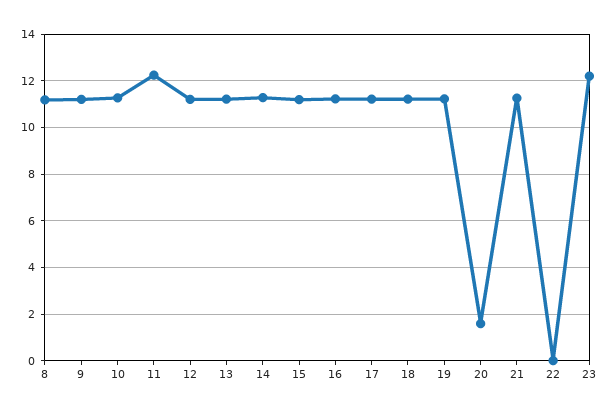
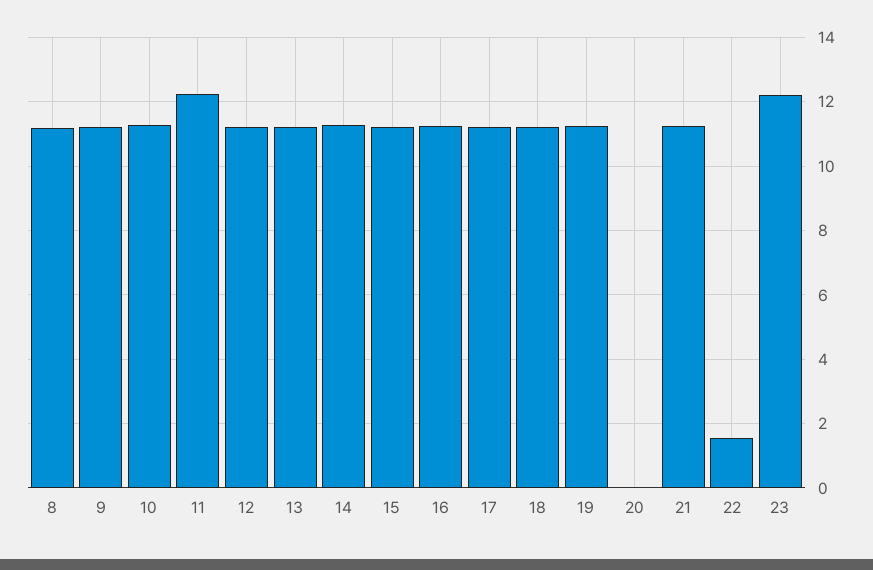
20: 1.5 -> 0
22: 0 -> 1.6

